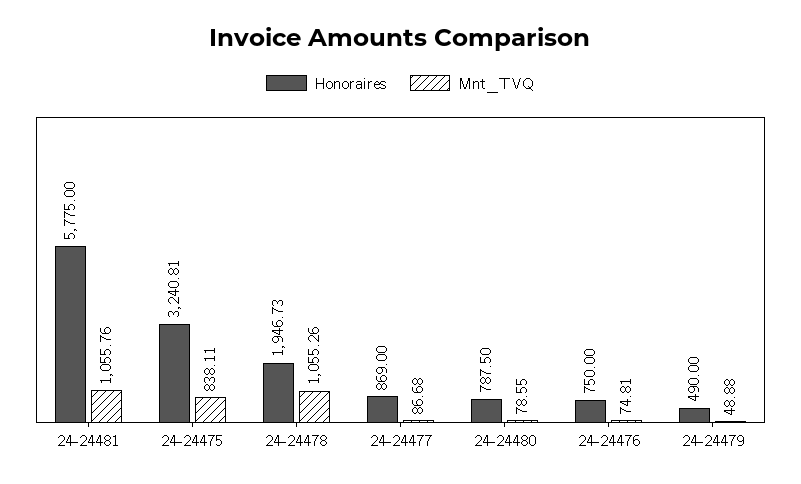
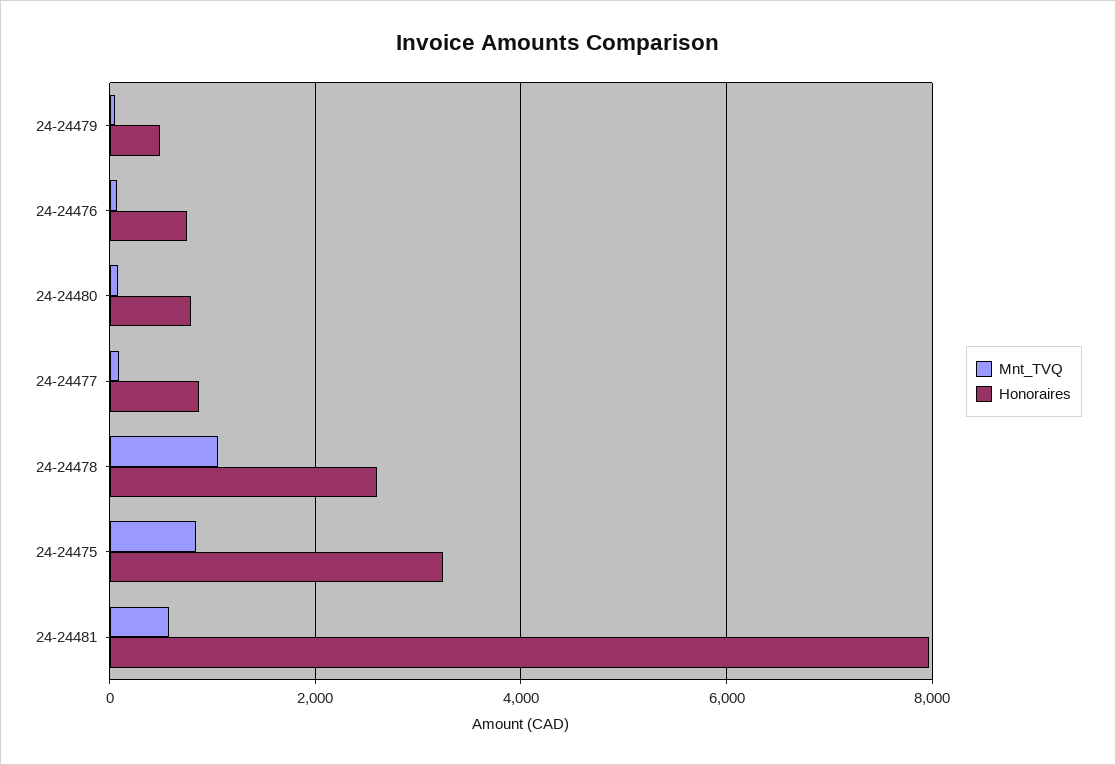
Honoraires, 24-24481: 5775 -> 8000
Mnt_TVQ, 24-24481: 1055.76 -> 600
Honoraires, 24-24478: 1946.73 -> 2600

